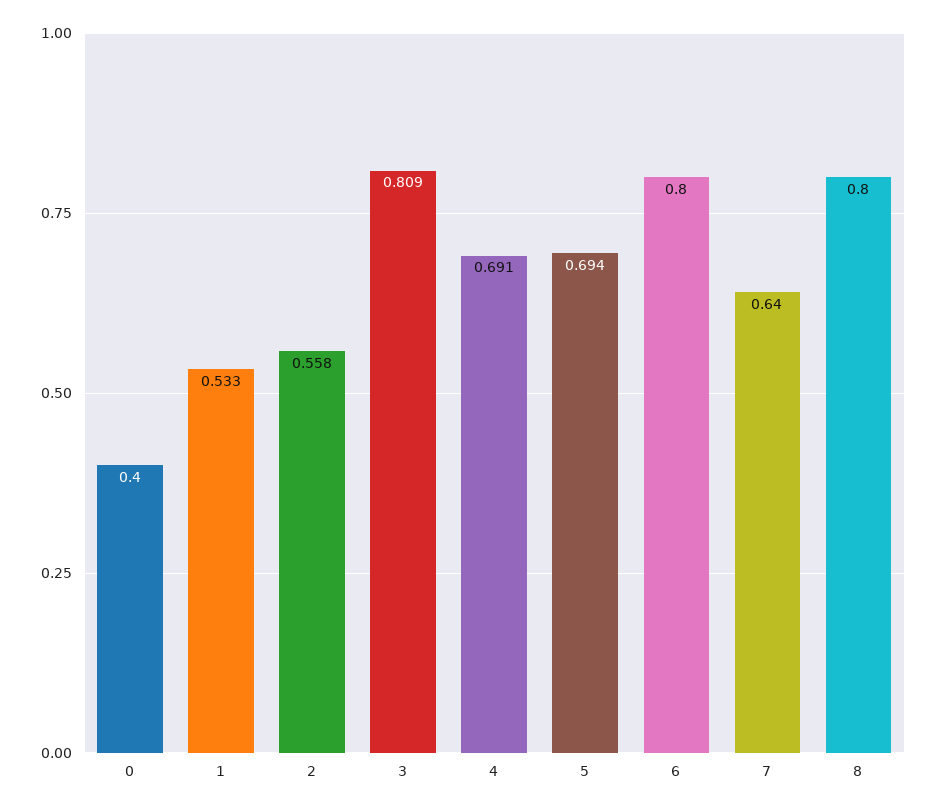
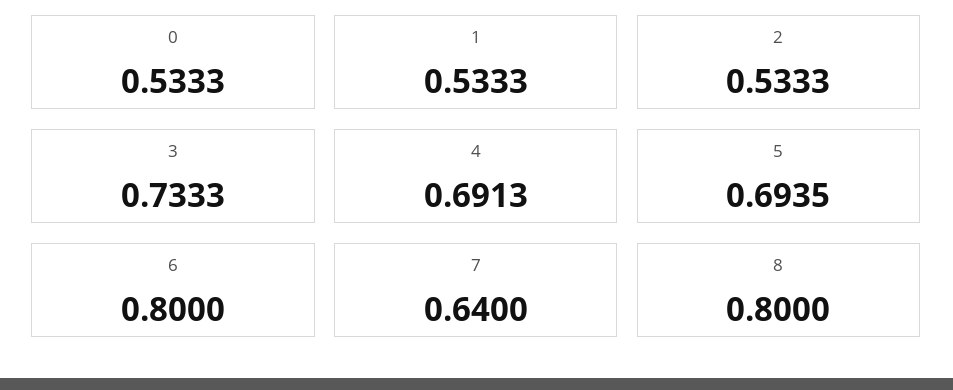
0: 0.4 -> 0.5333
2: 0.558 -> 0.5333
3: 0.809 -> 0.7333

